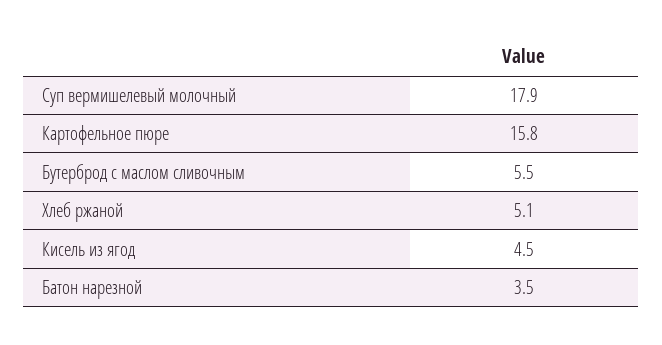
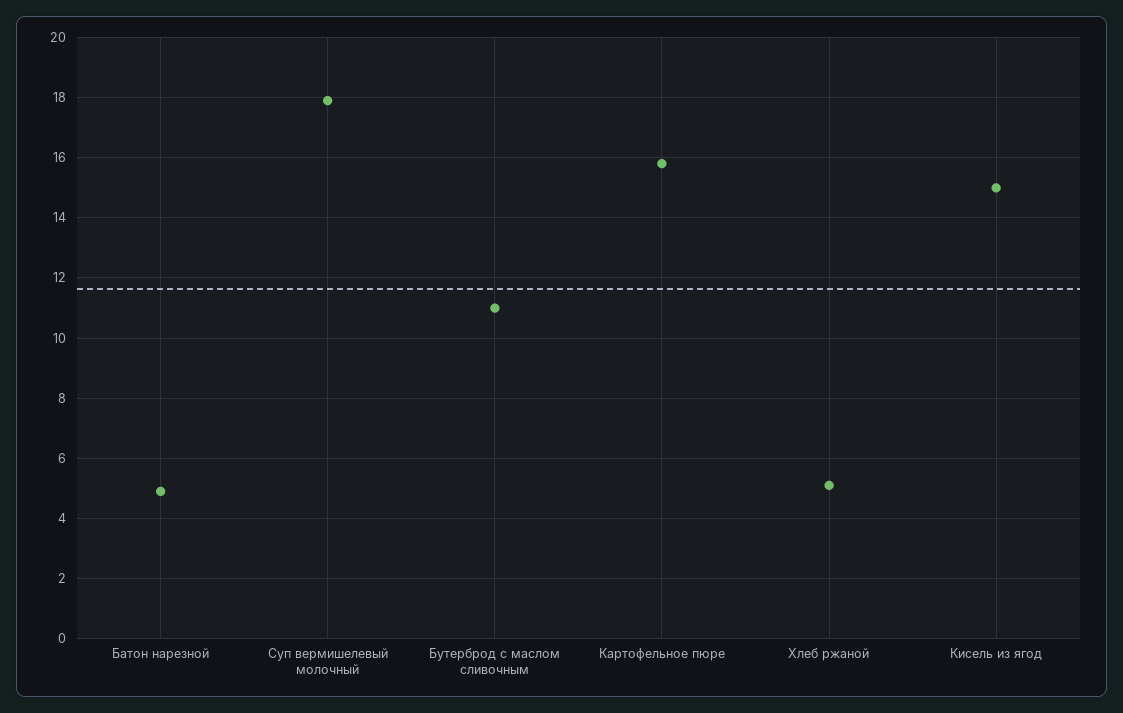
Бутерброд с маслом сливочным: 5.5 -> 11
Кисель из ягод: 4.5 -> 15
Батон нарезной: 3.5 -> 5

